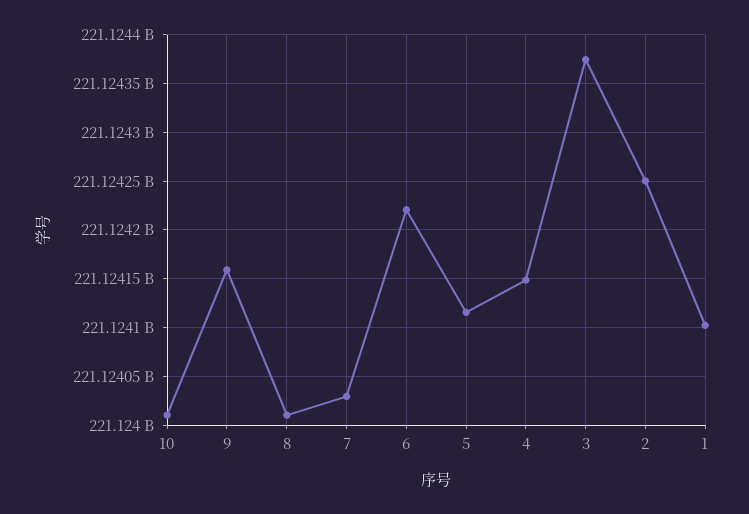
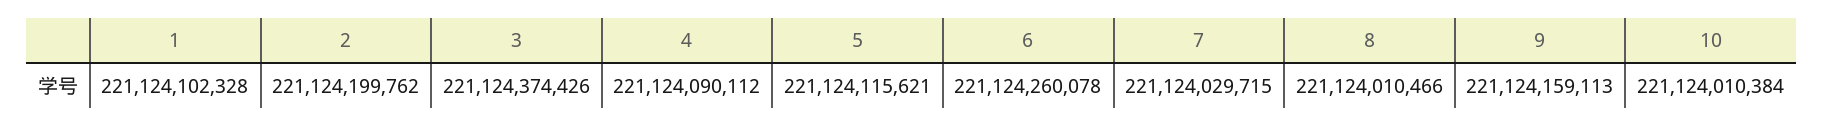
6: 221124220000 -> 221124260078
4: 221124150000 -> 221124090112
2: 221124250000 -> 221124199762

